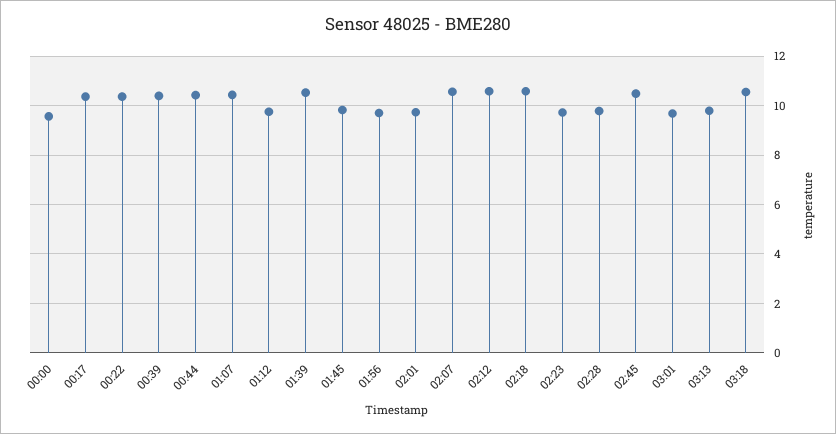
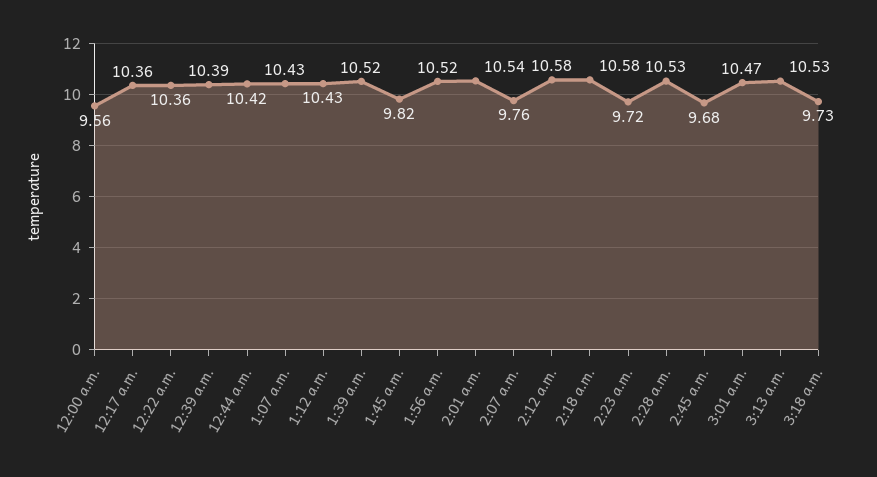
01:12: 9.75 -> 10.43
01:56: 9.75 -> 10.52
02:01: 9.75 -> 10.54
02:07: 10.5 -> 9.76
02:28: 9.75 -> 10.53
02:45: 10.5 -> 9.68
03:01: 9.75 -> 10.47
03:13: 9.75 -> 10.53
03:18: 10.5 -> 9.73

